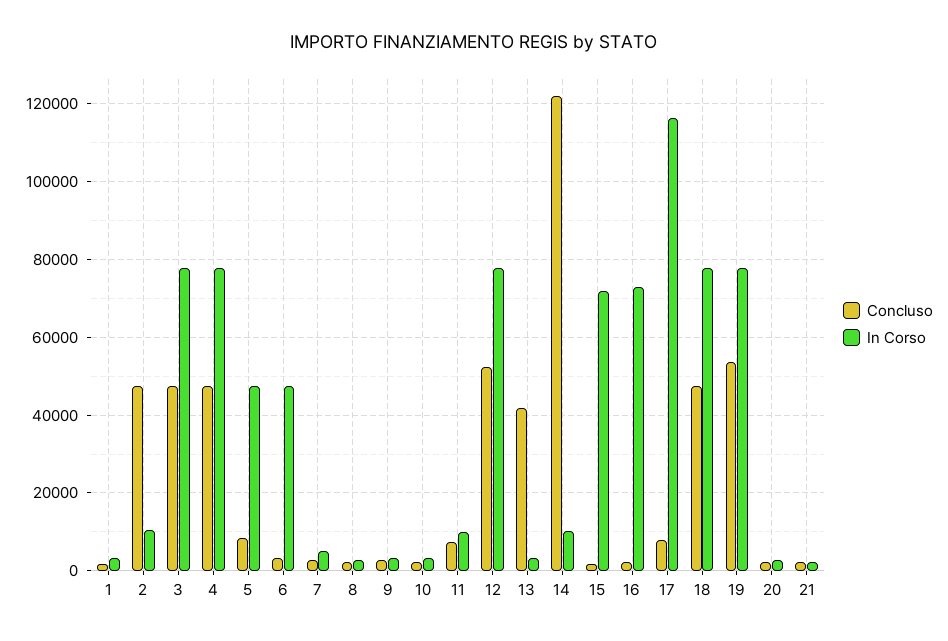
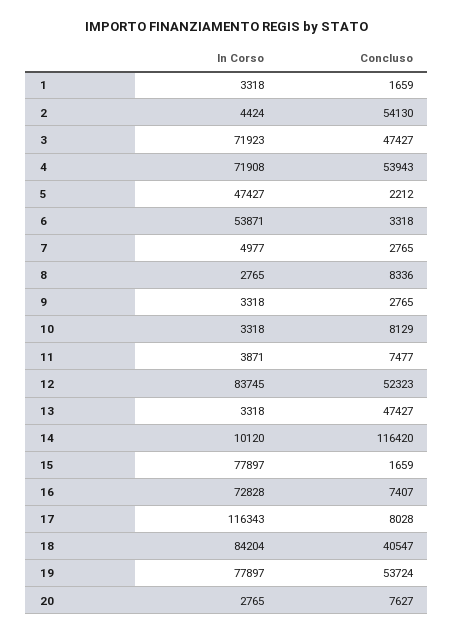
Concluso, 2: 48000 -> 54130
In Corso, 2: 10000 -> 4424
In Corso, 3: 78000 -> 71923
Concluso, 4: 48000 -> 53943
In Corso, 4: 78000 -> 71908
Concluso, 5: 8000 -> 2212
In Corso, 6: 48000 -> 53871
Concluso, 8: 2000 -> 8336
Concluso, 10: 2000 -> 8129
In Corso, 11: 10000 -> 3871
In Corso, 12: 78000 -> 83745
Concluso, 13: 42000 -> 47427
Concluso, 14: 122000 -> 116420
In Corso, 15: 72000 -> 77897
Concluso, 16: 2000 -> 7407
Concluso, 18: 48000 -> 40547
In Corso, 18: 78000 -> 84204
Concluso, 20: 2000 -> 7627
Concluso, 21: 2000 -> none
In Corso, 21: 2000 -> none

